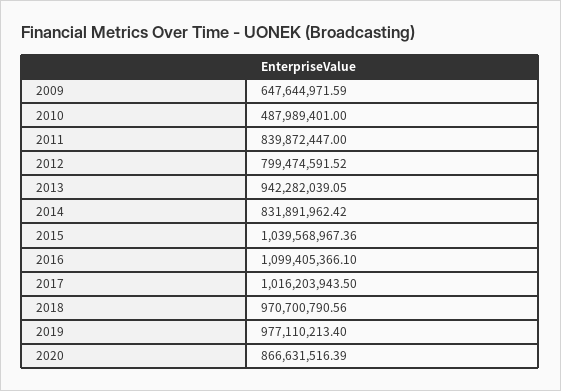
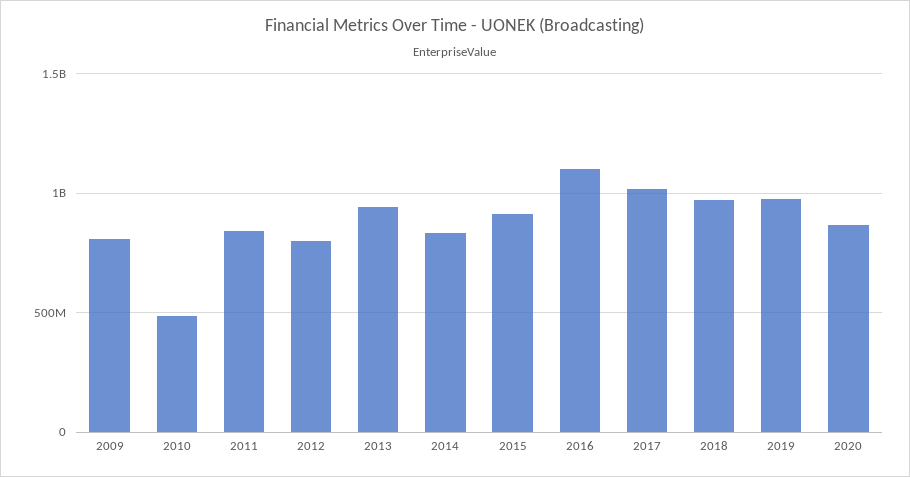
2009: 647644971.59 -> 800000000
2015: 1039568967.36 -> 900000000

